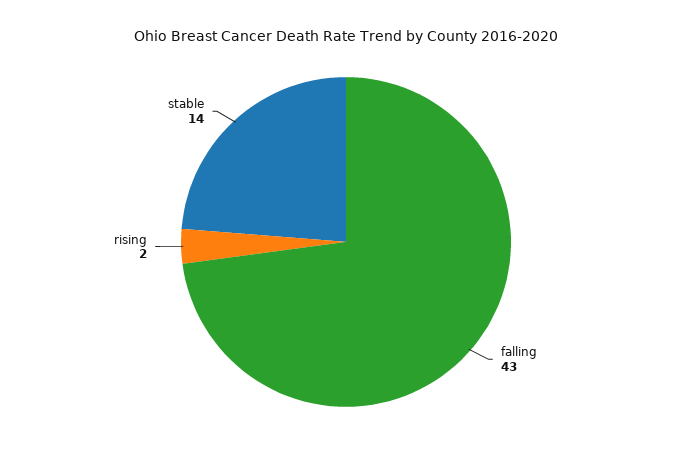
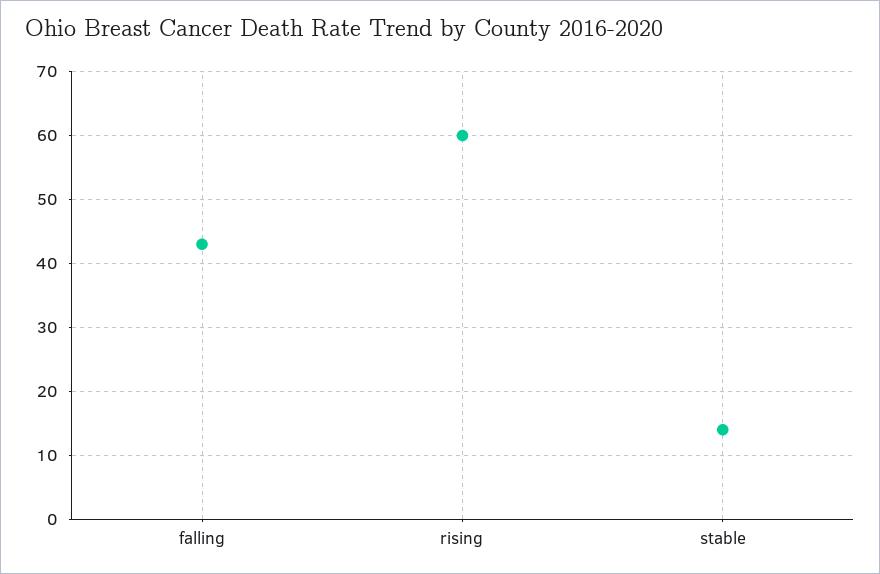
rising: 2 -> 60

